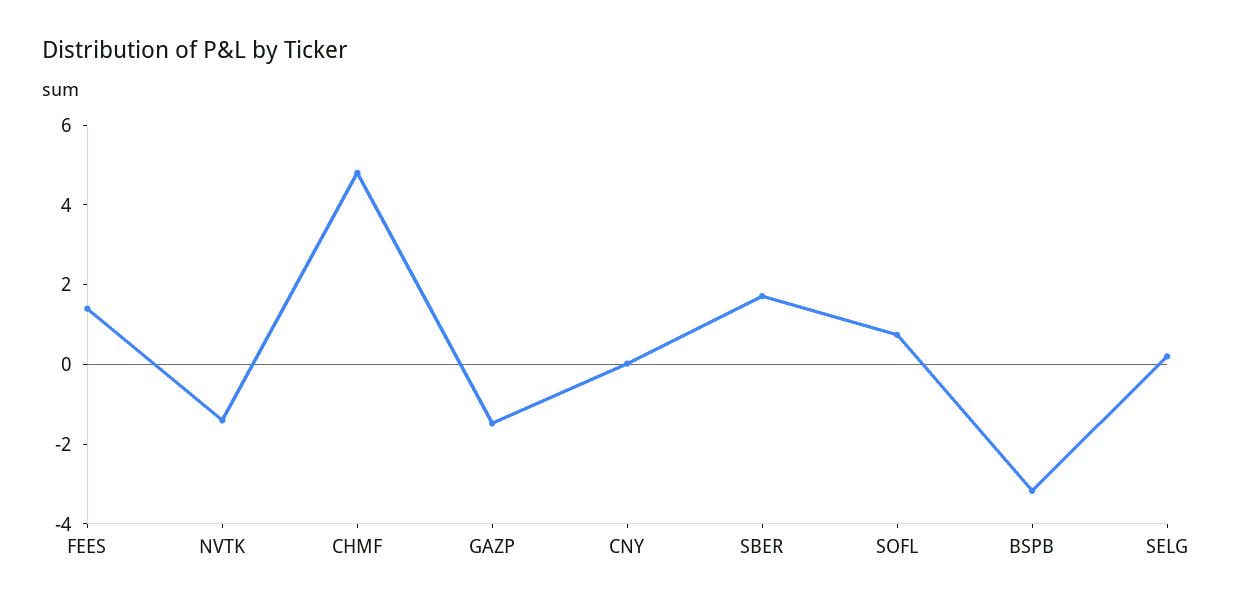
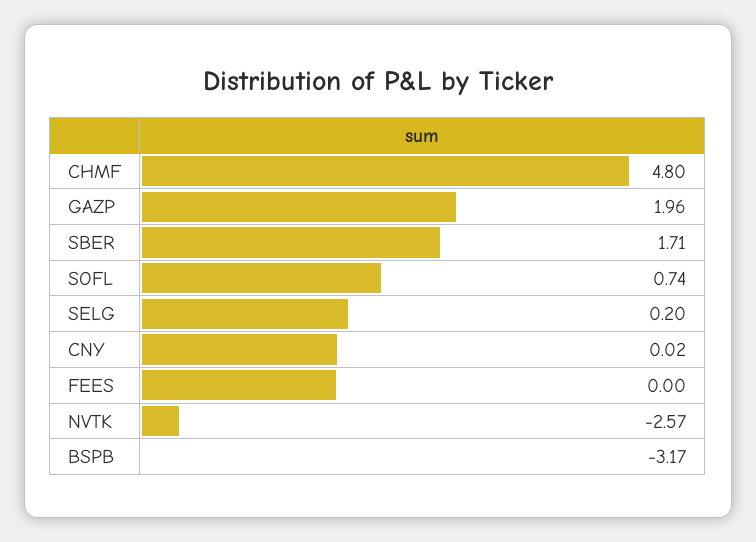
FEES: 1.5 -> 0
NVTK: -1.5 -> -2.57
GAZP: -1.5 -> 1.96

